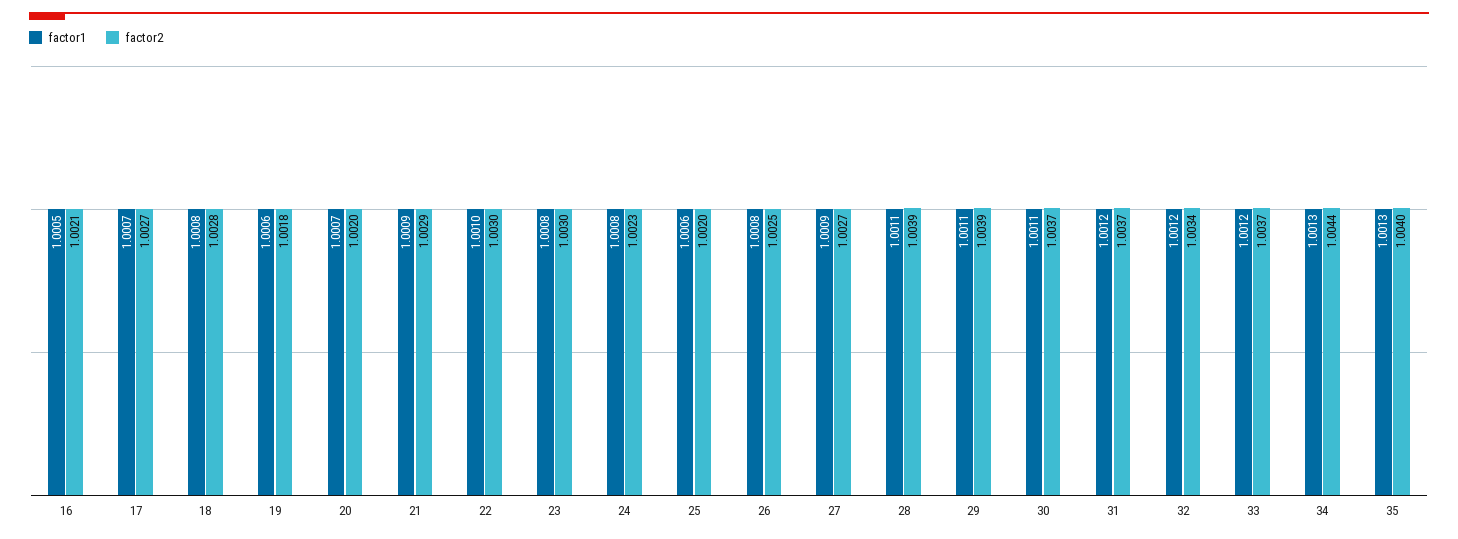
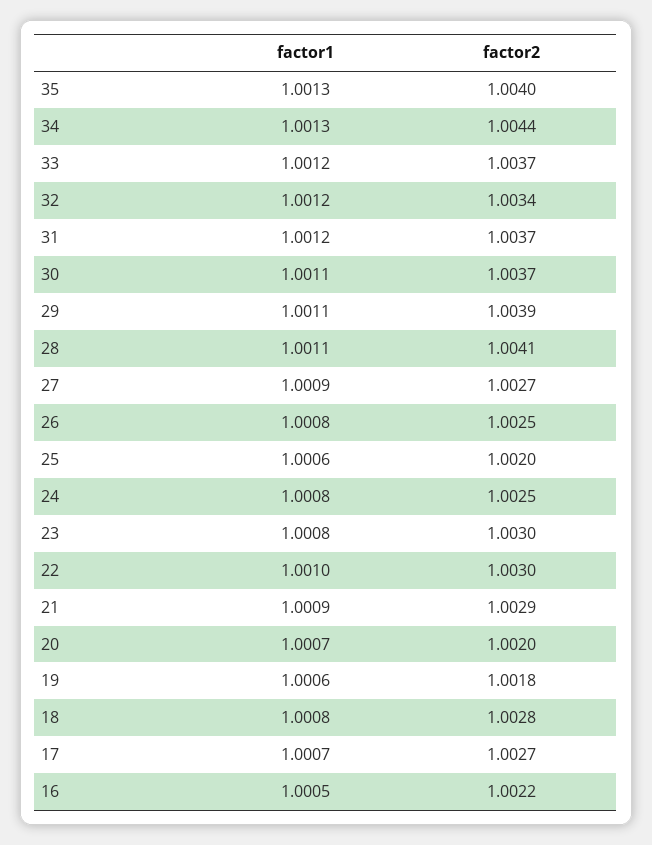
factor2, 16: 1.0021 -> 1.0022
factor2, 24: 1.0023 -> 1.0025
factor2, 28: 1.0039 -> 1.0041

